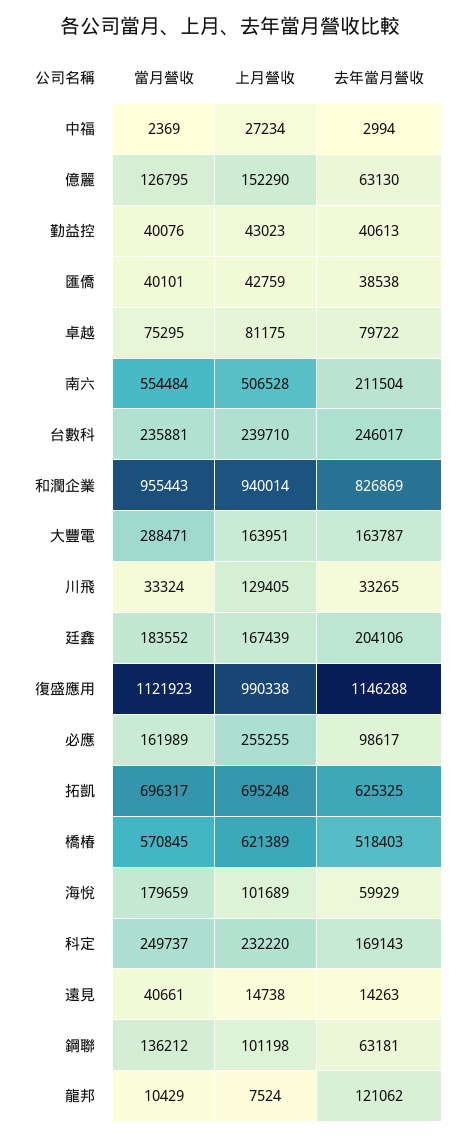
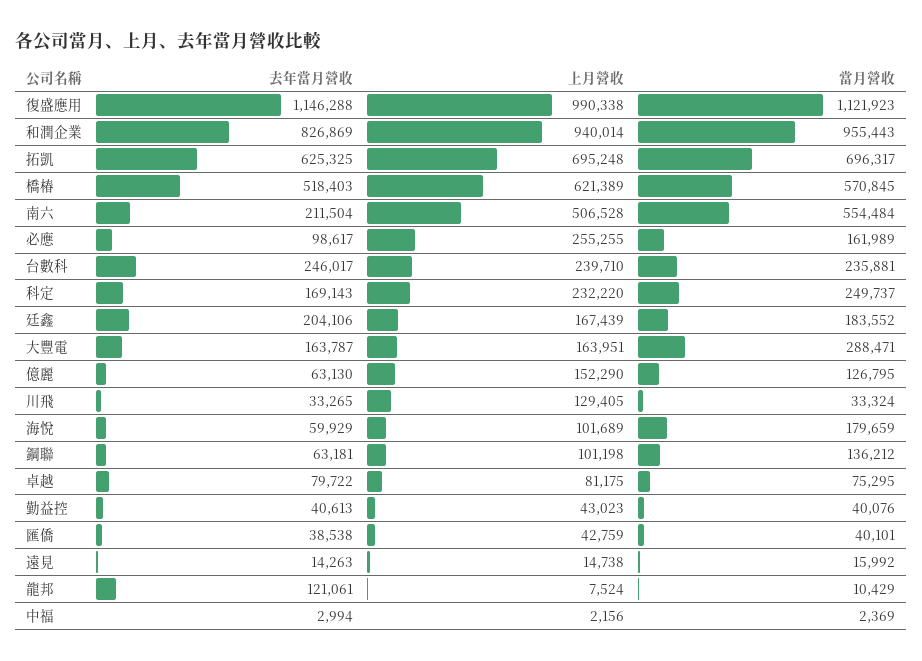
上月營收, 中福: 27234 -> 2156
當月營收, 遠見: 40661 -> 15992
去年當月營收, 龍邦: 121062 -> 121061

